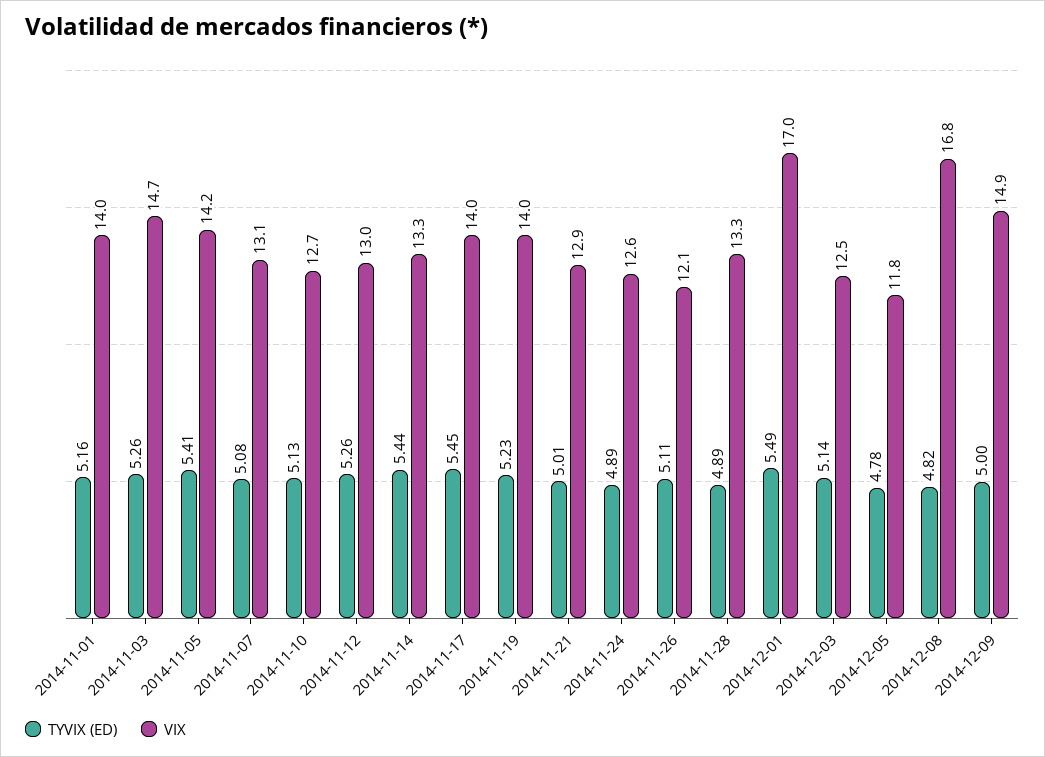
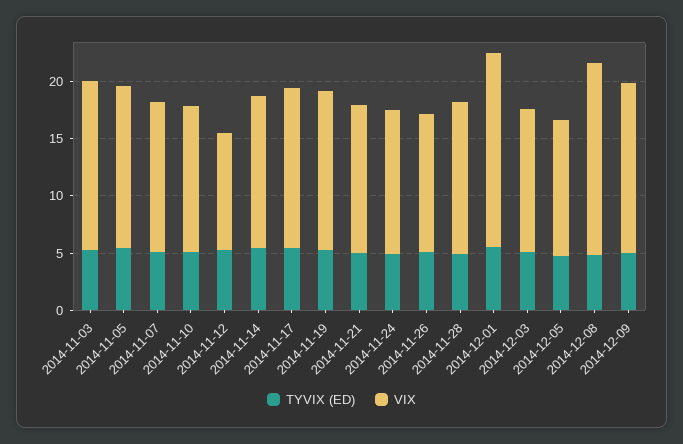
TYVIX (ED), 2014-11-01: 5.16 -> none
VIX, 2014-11-01: 14 -> none
VIX, 2014-11-12: 13 -> 10

